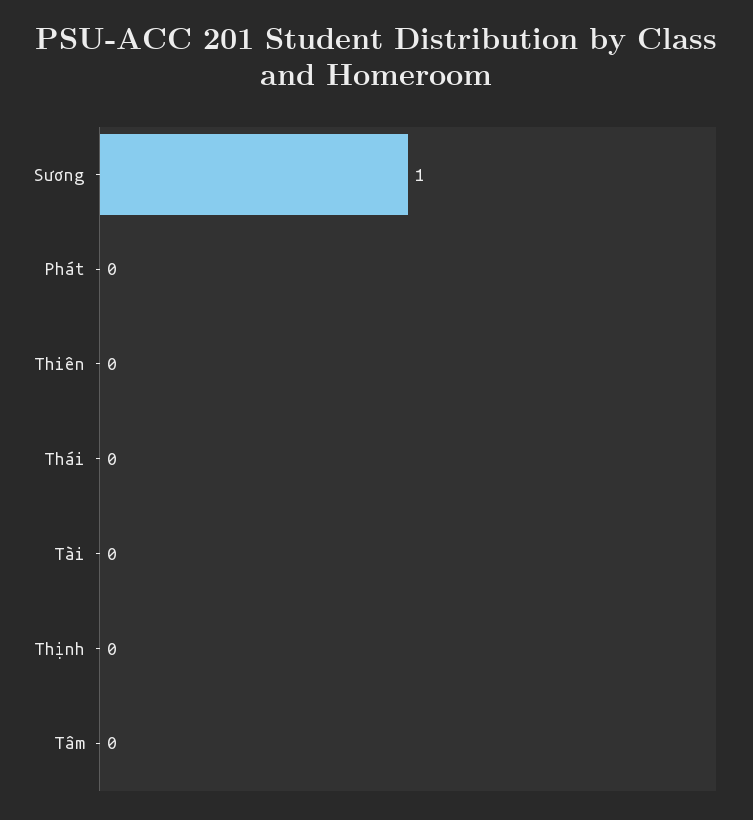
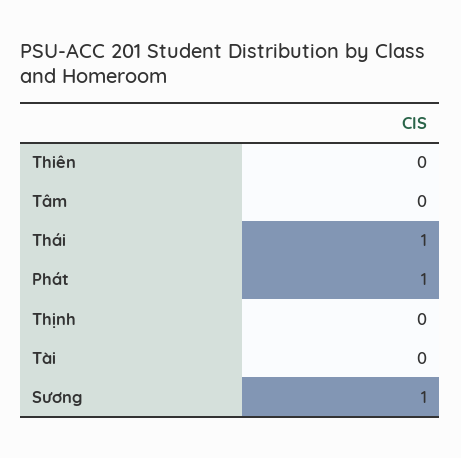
Phát: 0 -> 1
Thái: 0 -> 1

